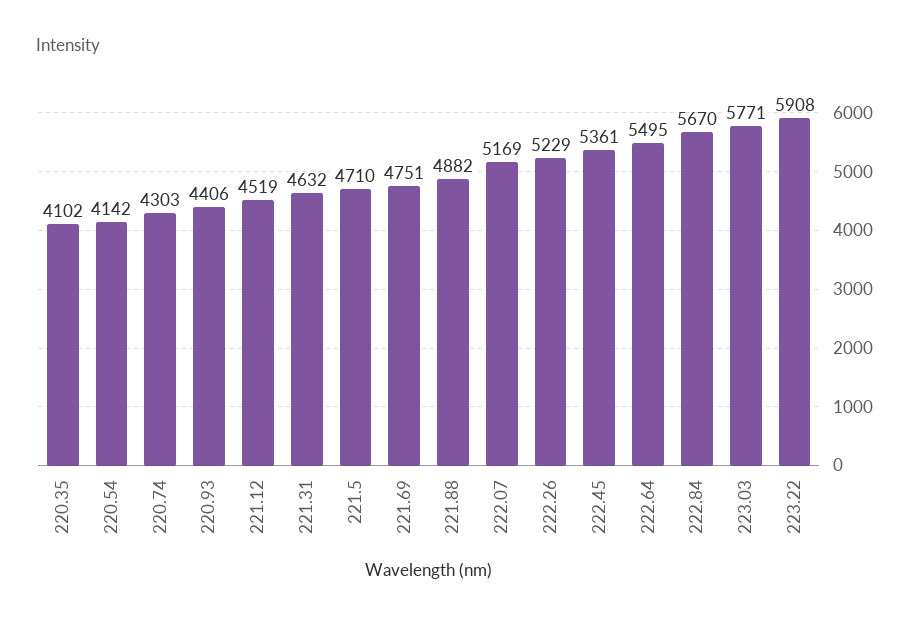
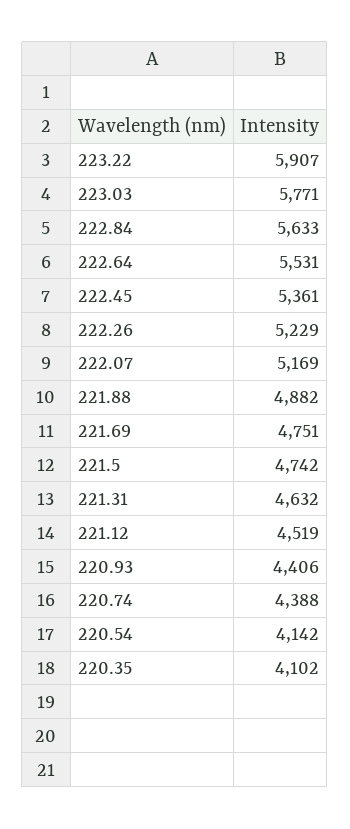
220.74: 4303 -> 4388
221.5: 4710 -> 4742
222.64: 5495 -> 5531
222.84: 5670 -> 5633
223.22: 5908 -> 5907

